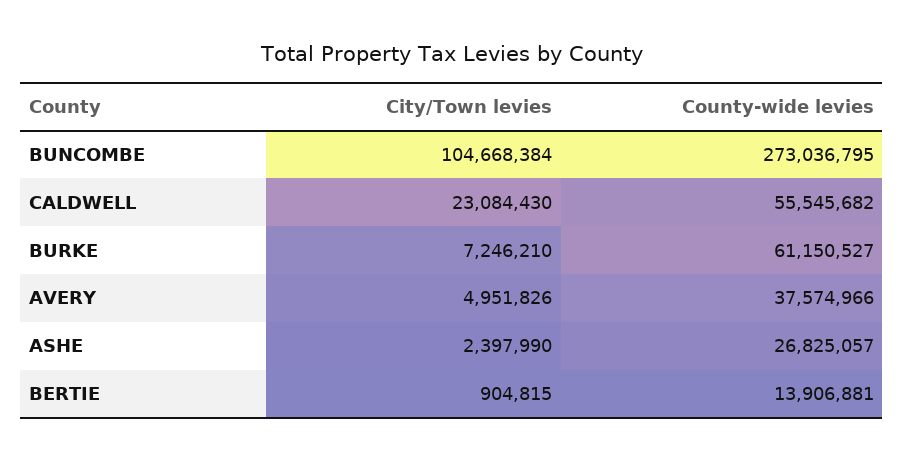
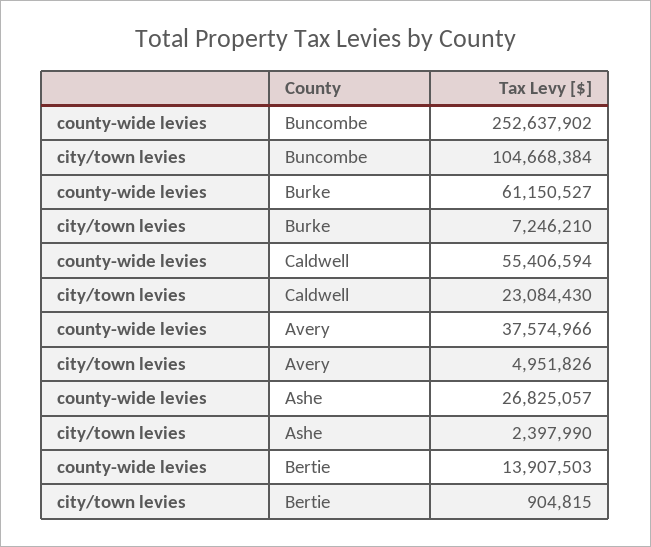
County-wide levies, BUNCOMBE: 273036795 -> 252637902
County-wide levies, CALDWELL: 55545682 -> 55406594
County-wide levies, BERTIE: 13906881 -> 13907503

